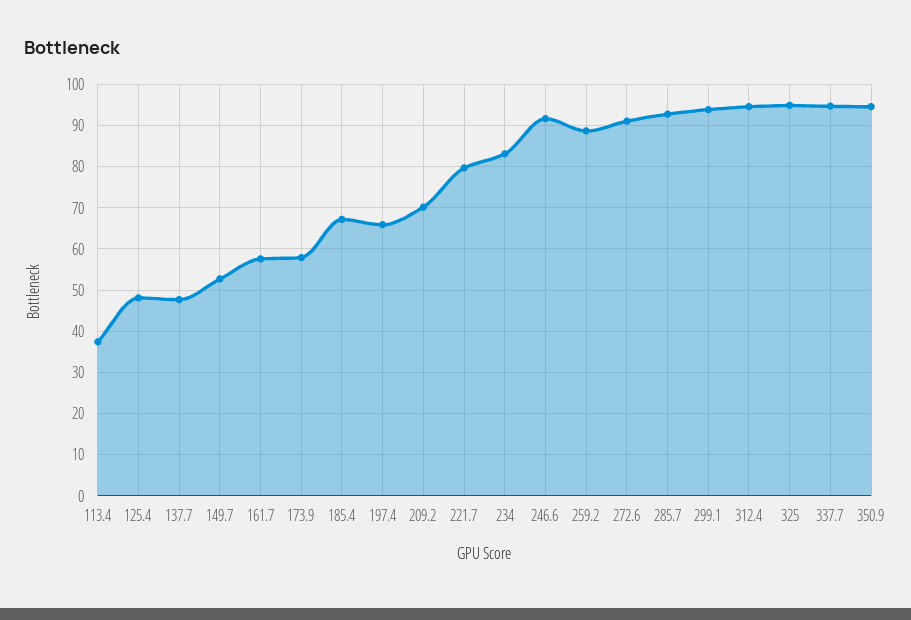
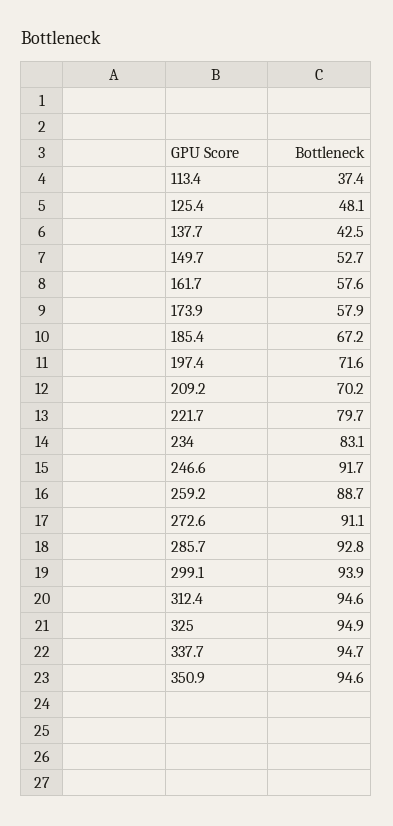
137.7: 48 -> 42.5
197.4: 66 -> 71.6

